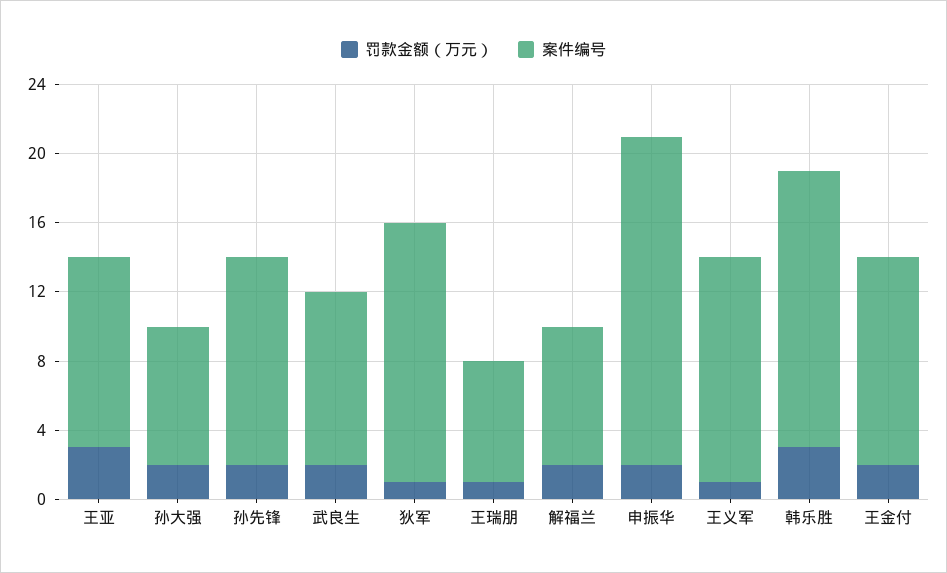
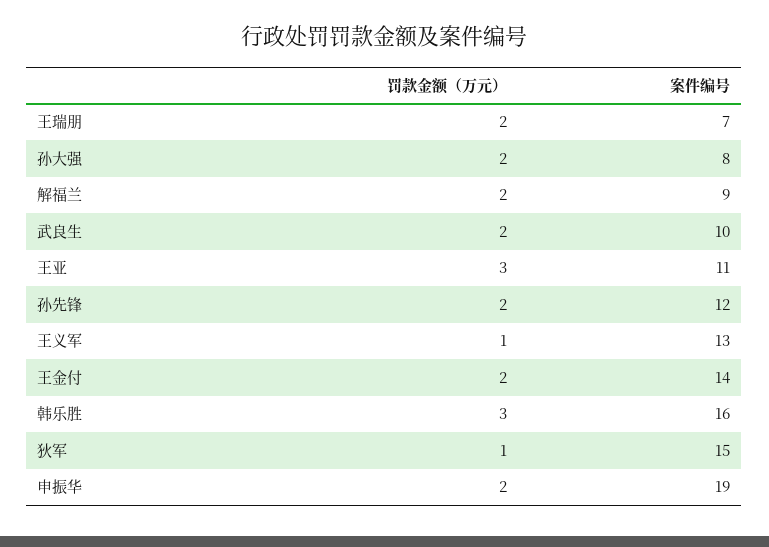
罚款金额（万元）, 王瑞朋: 1 -> 2
案件编号, 解福兰: 8 -> 9
案件编号, 王金付: 12 -> 14

